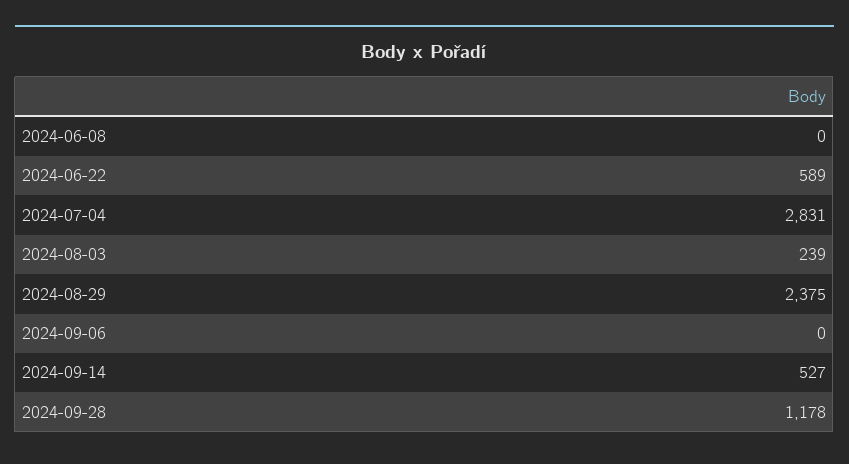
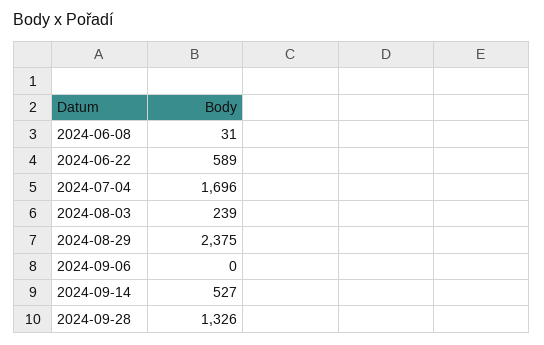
2024-06-08: 0 -> 31
2024-07-04: 2831 -> 1696
2024-09-28: 1178 -> 1326

